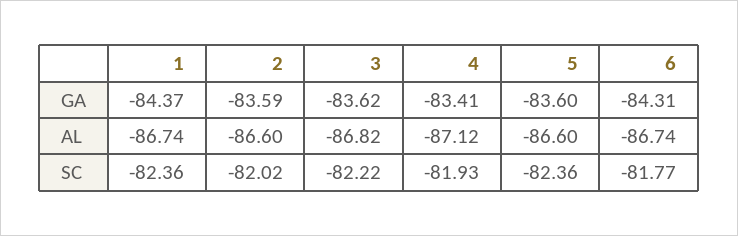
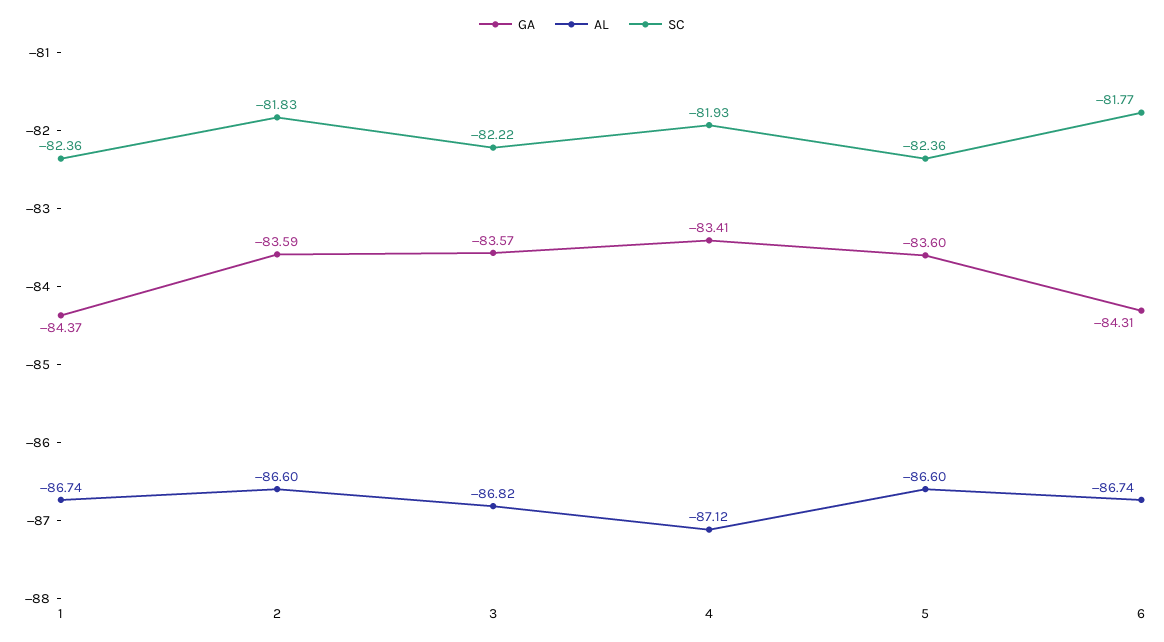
GA, 3: -83.62 -> -83.57
SC, 2: -82.02 -> -81.83

